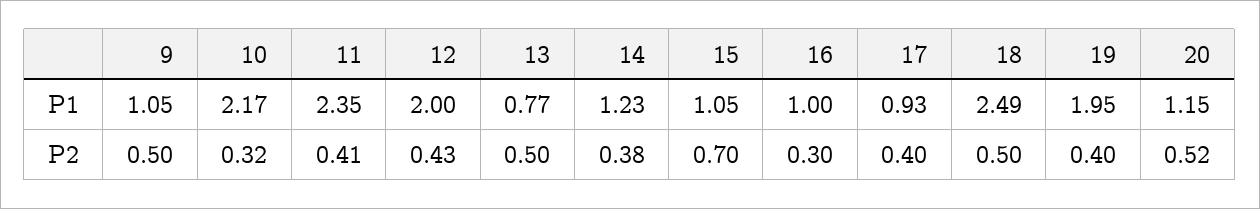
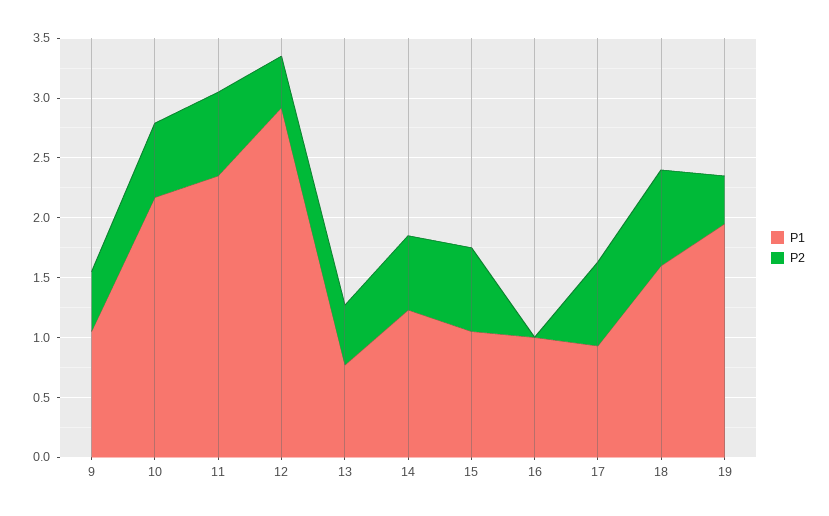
P1, 12: 2 -> 2.9
P1, 18: 2.49 -> 1.6
P1, 20: 1.15 -> none
P2, 10: 0.32 -> 0.6
P2, 11: 0.41 -> 0.7
P2, 14: 0.38 -> 0.6
P2, 16: 0.3 -> 0
P2, 17: 0.4 -> 0.7
P2, 18: 0.5 -> 0.8
P2, 20: 0.52 -> none

